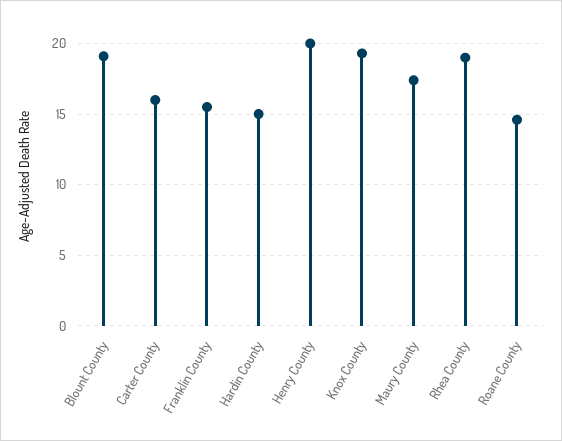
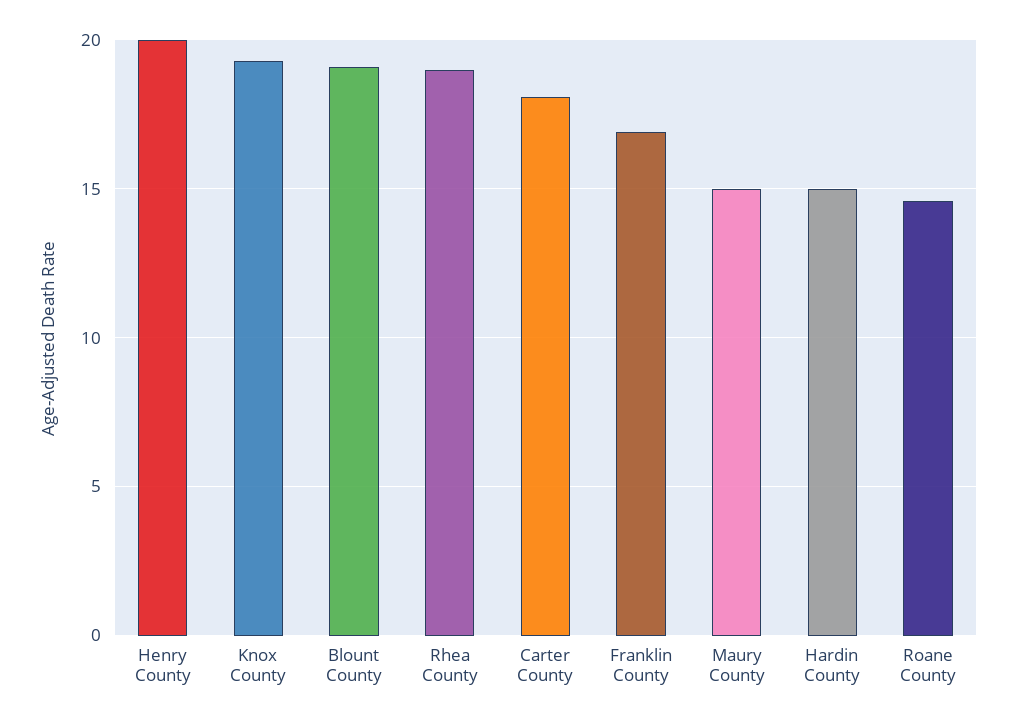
Carter County: 16 -> 18
Franklin County: 15.5 -> 17
Maury County: 17.5 -> 15

